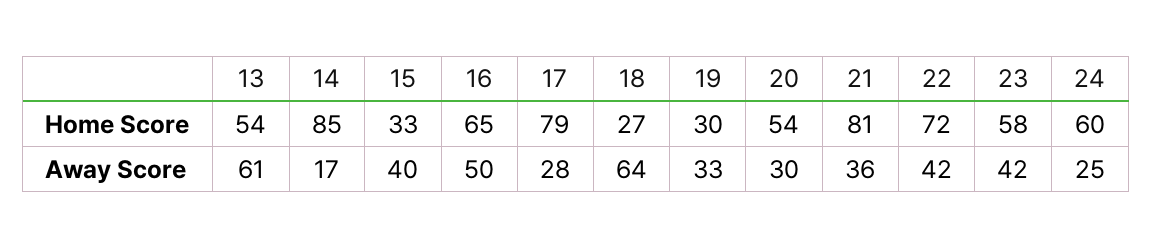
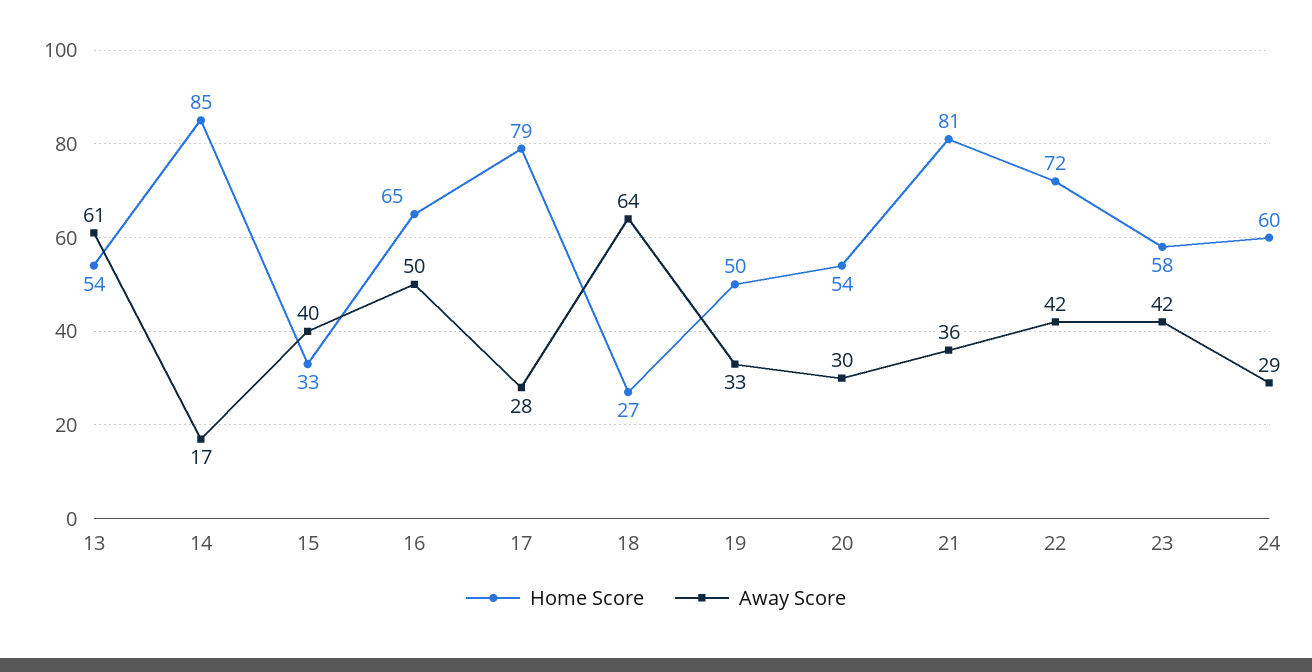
Home Score, 19: 30 -> 50
Away Score, 24: 25 -> 29

